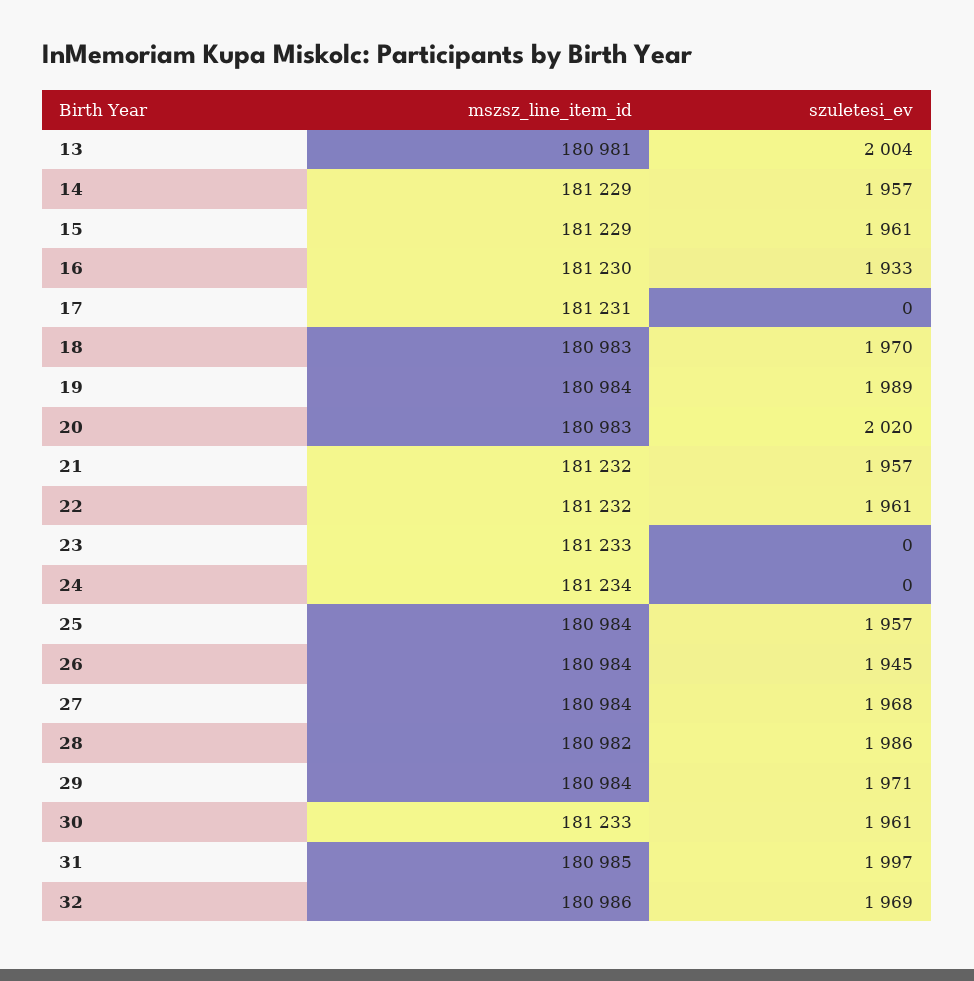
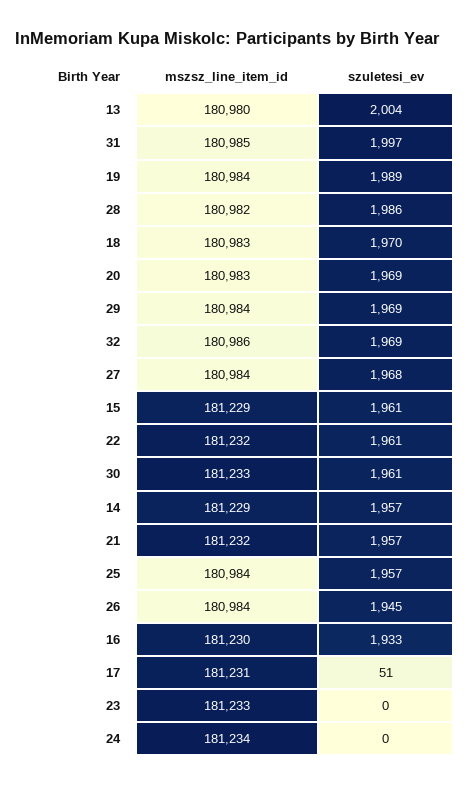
mszsz_line_item_id, 13: 180981 -> 180980
szuletesi_ev, 17: 0 -> 51
szuletesi_ev, 20: 2020 -> 1969
szuletesi_ev, 29: 1971 -> 1969

